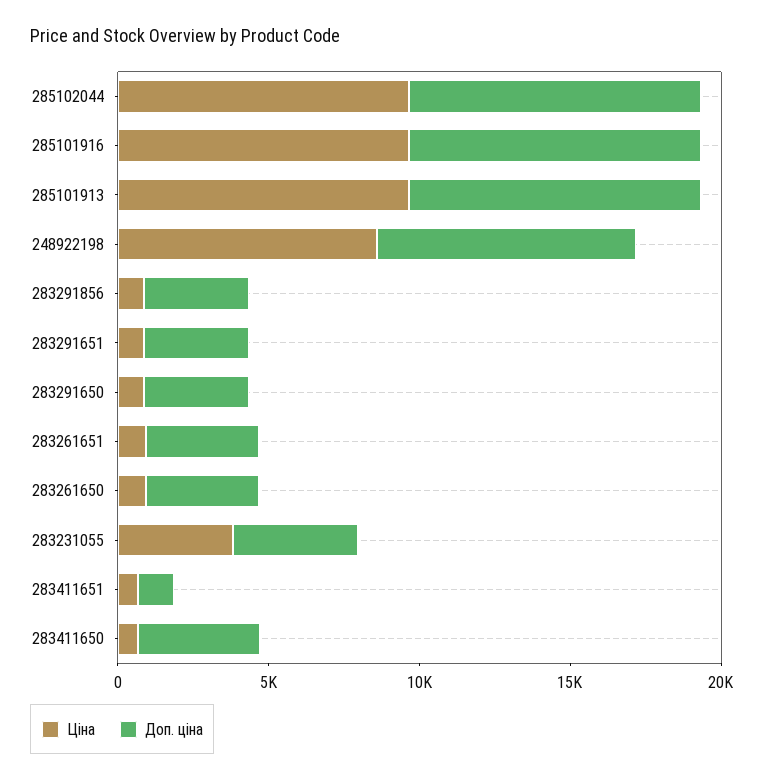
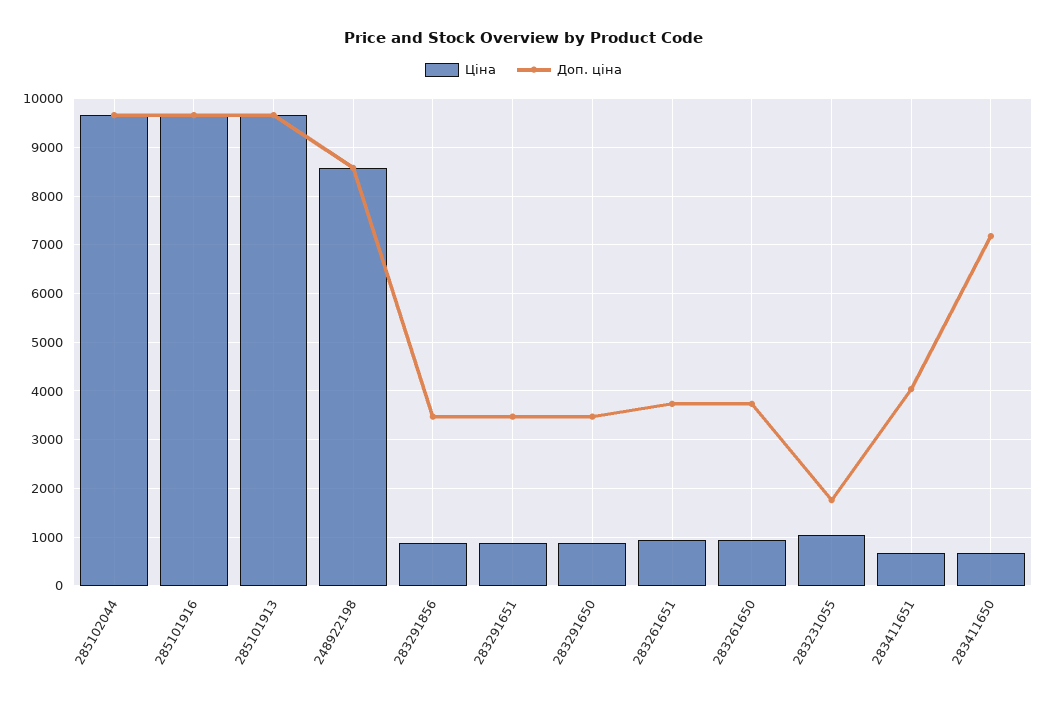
Ціна, 283231055: 4000 -> 1000
Доп. ціна, 283231055: 4000 -> 1800
Доп. ціна, 283411651: 1000 -> 4000
Доп. ціна, 283411650: 4000 -> 7200

